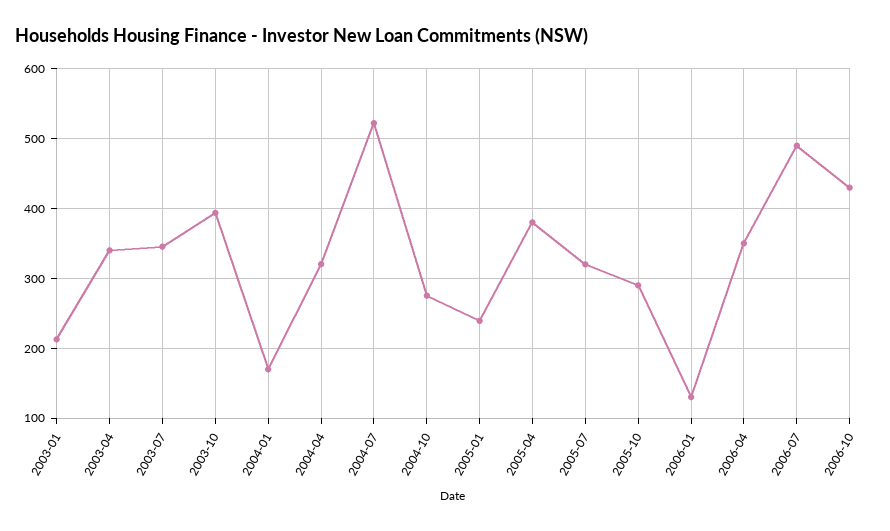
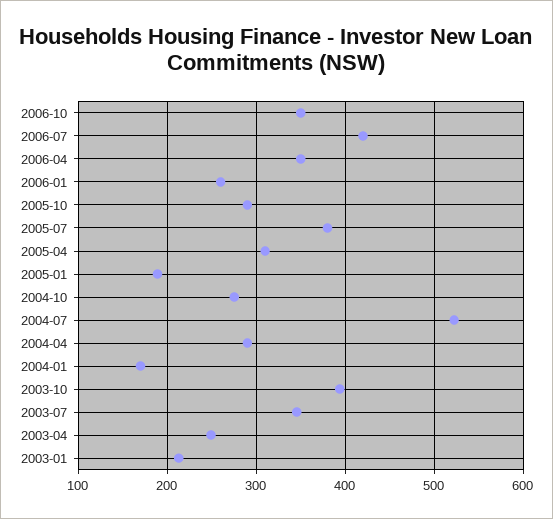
2003-04: 340 -> 250
2004-04: 320 -> 290
2005-01: 240 -> 190
2005-04: 380 -> 310
2005-07: 320 -> 380
2006-01: 130 -> 260
2006-07: 490 -> 420
2006-10: 430 -> 350

